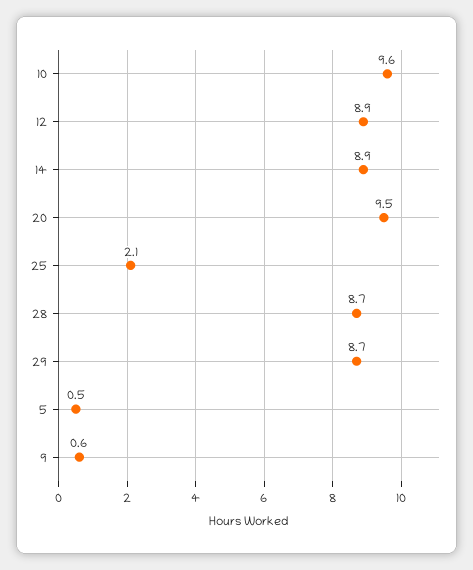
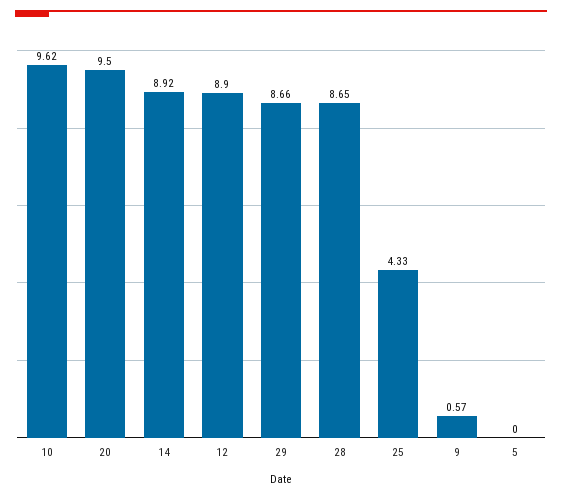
25: 2.1 -> 4.33
5: 0.5 -> 0

